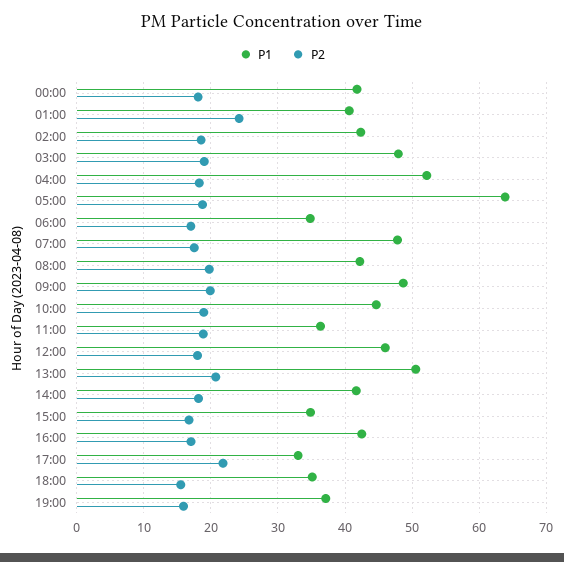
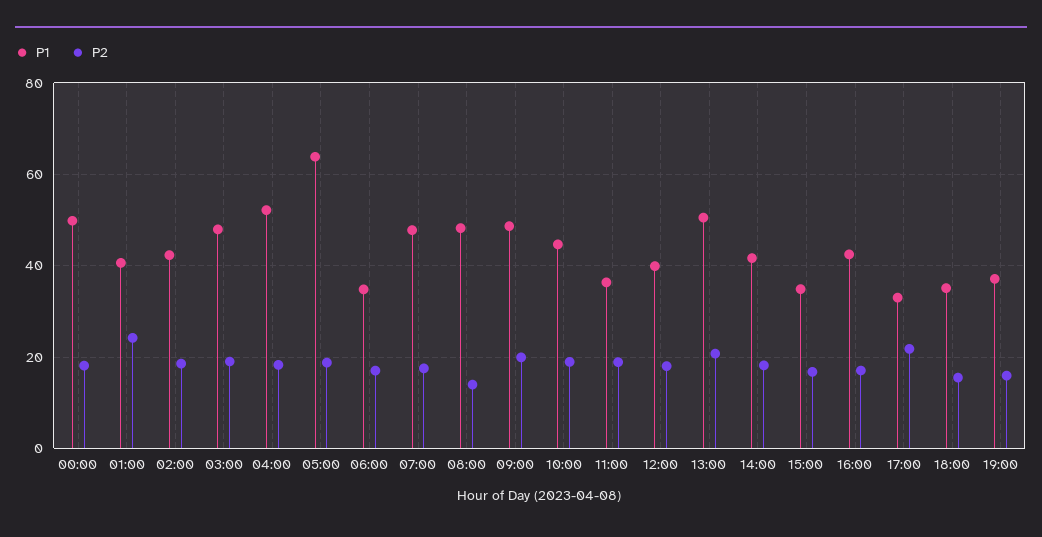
P1, 00:00: 42 -> 50
P1, 08:00: 42 -> 48
P2, 08:00: 20 -> 14
P1, 12:00: 46 -> 40

